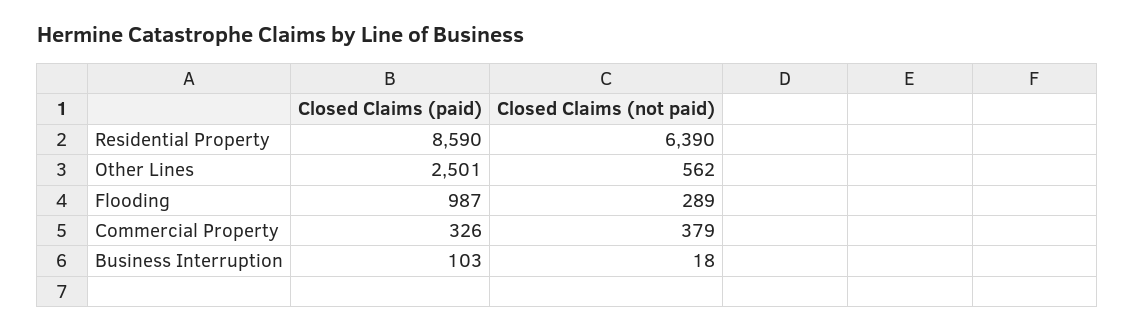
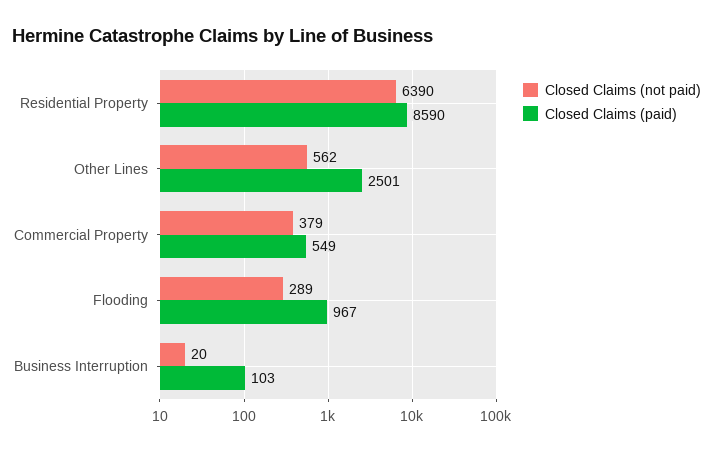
Closed Claims (paid), Flooding: 987 -> 967
Closed Claims (paid), Commercial Property: 326 -> 549
Closed Claims (not paid), Business Interruption: 18 -> 20

